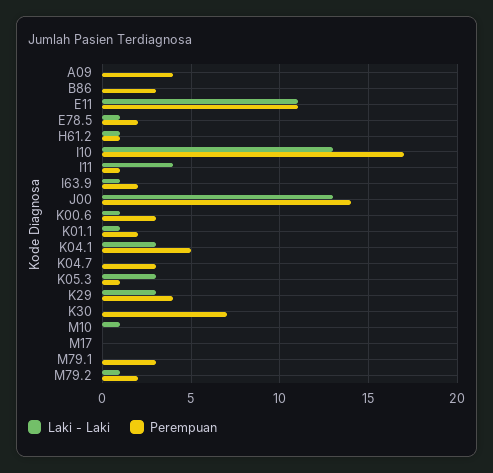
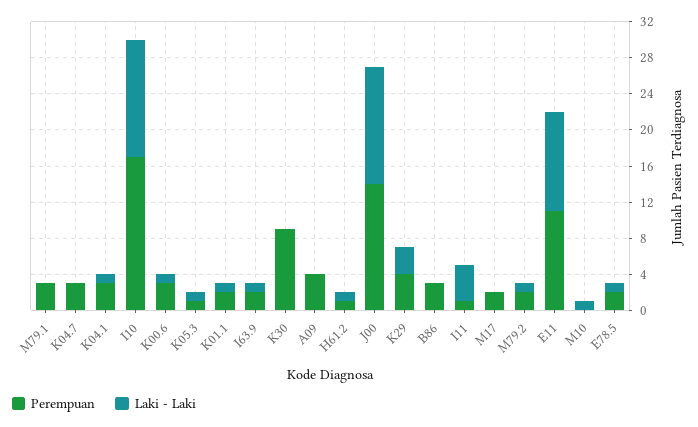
Laki - Laki, K04.1: 3 -> 1
Perempuan, K04.1: 5 -> 3
Laki - Laki, K05.3: 3 -> 1
Perempuan, K30: 7 -> 9
Perempuan, M17: 0 -> 2

